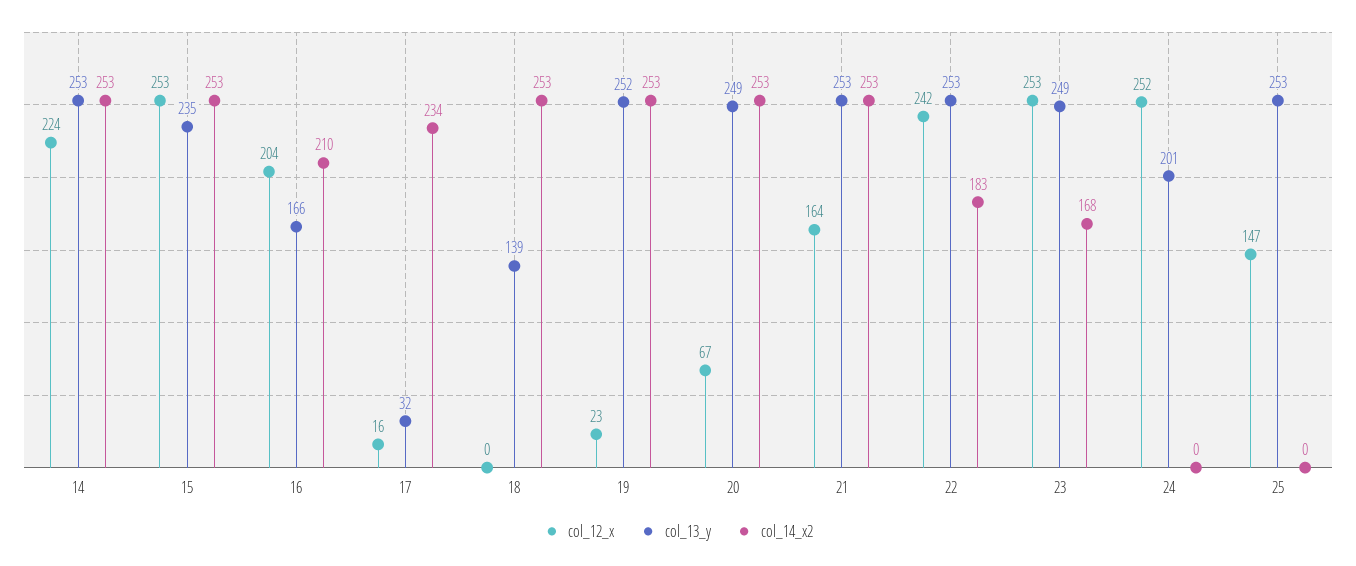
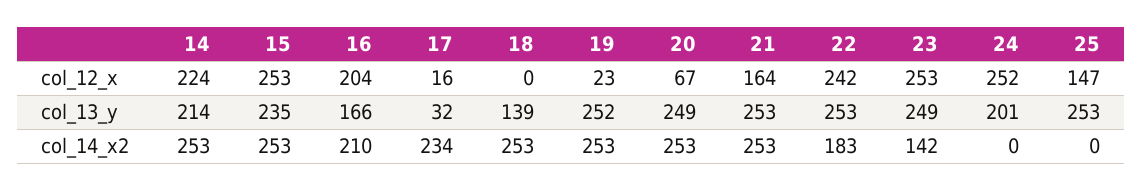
col_13_y, 14: 253 -> 214
col_14_x2, 23: 168 -> 142

